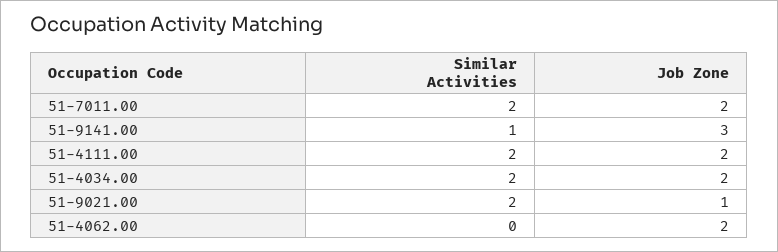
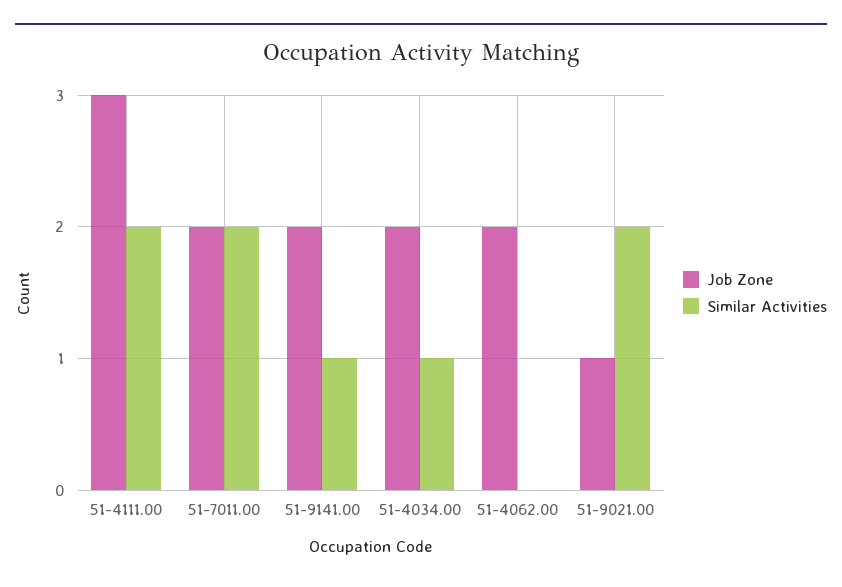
Job Zone, 51-9141.00: 3 -> 2
Job Zone, 51-4111.00: 2 -> 3
Similar Activities, 51-4034.00: 2 -> 1

